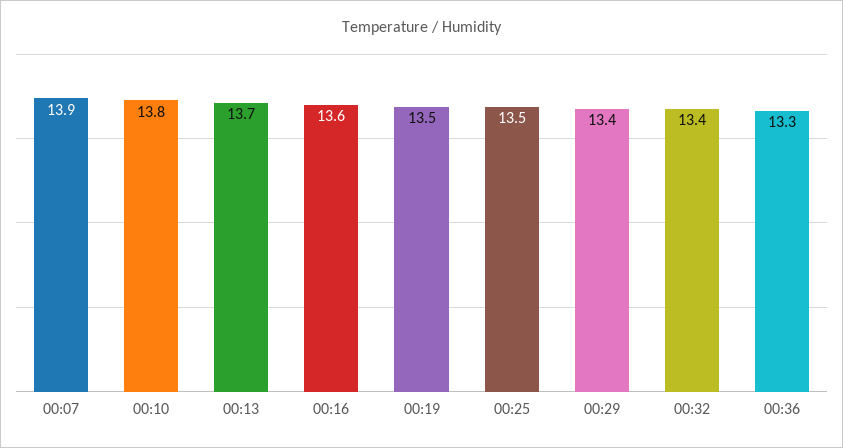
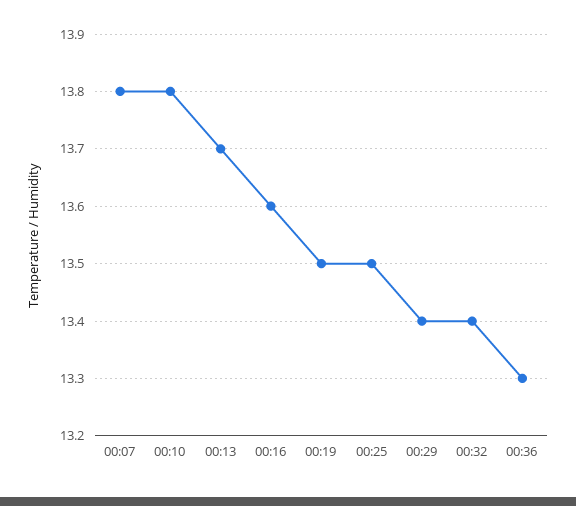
00:07: 13.9 -> 13.8

